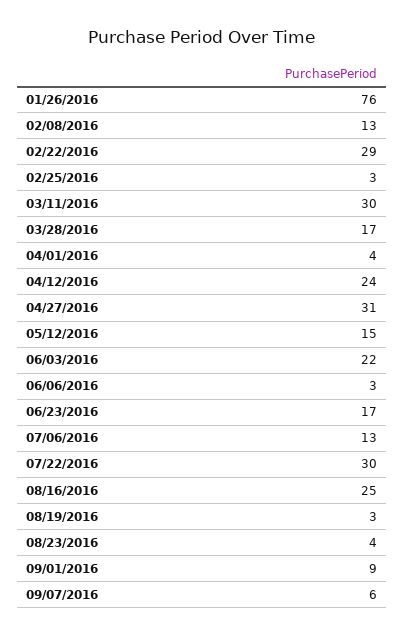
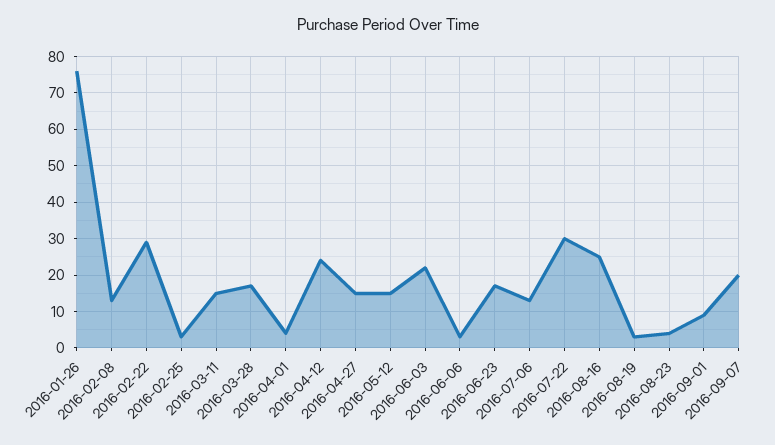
03/11/2016: 30 -> 15
04/27/2016: 31 -> 15
09/07/2016: 6 -> 20

